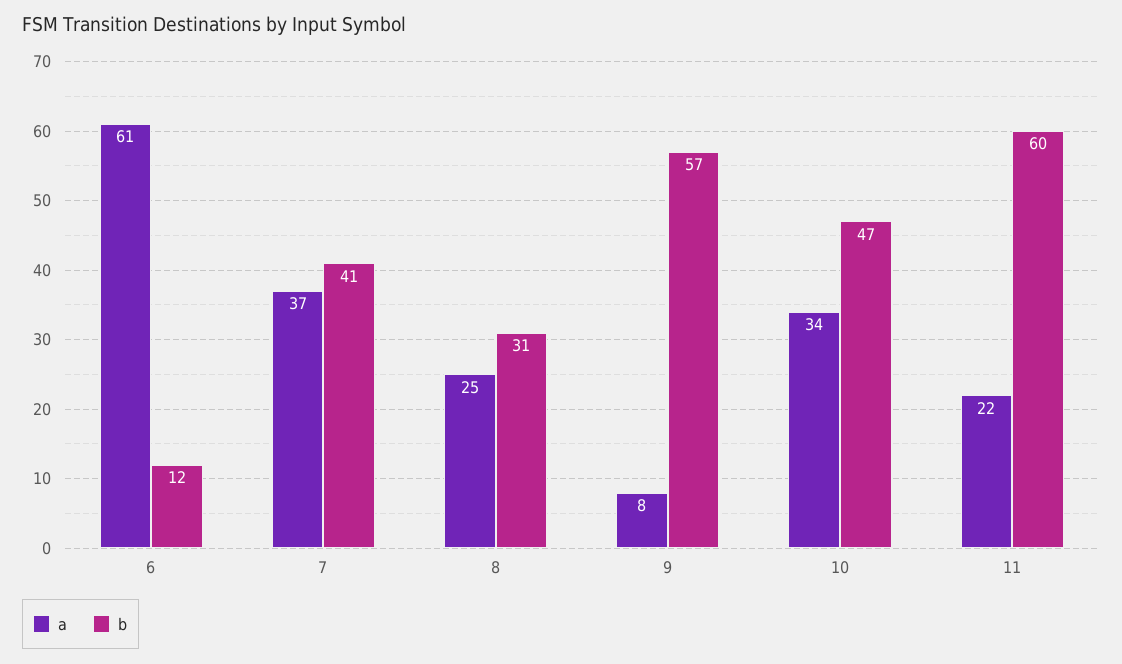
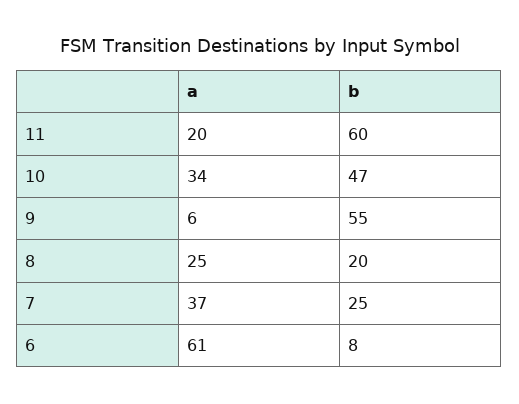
b, 6: 12 -> 8
b, 7: 41 -> 25
b, 8: 31 -> 20
a, 9: 8 -> 6
b, 9: 57 -> 55
a, 11: 22 -> 20

